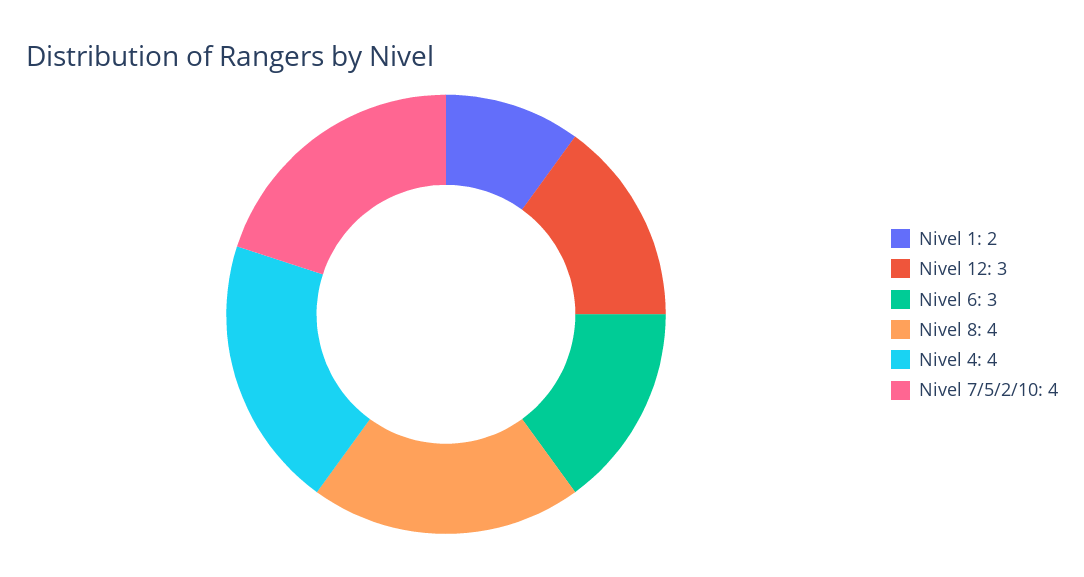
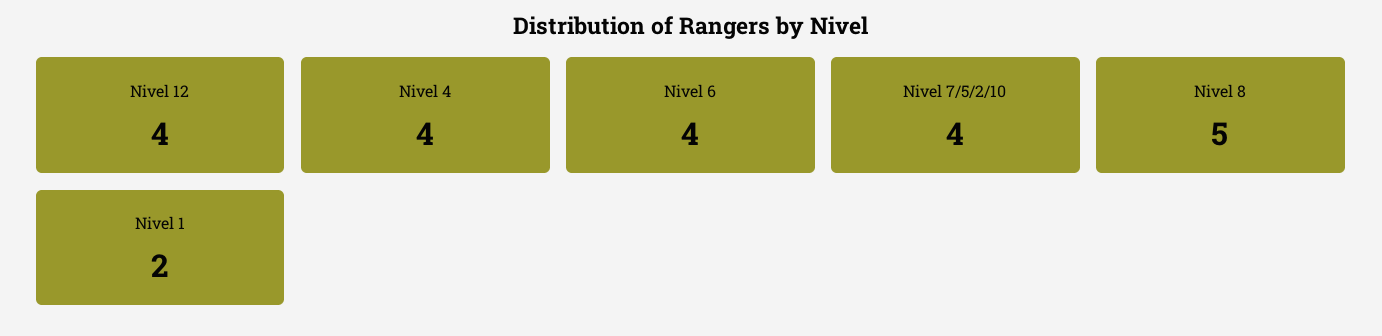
Nivel 12: 3 -> 4
Nivel 6: 3 -> 4
Nivel 8: 4 -> 5

